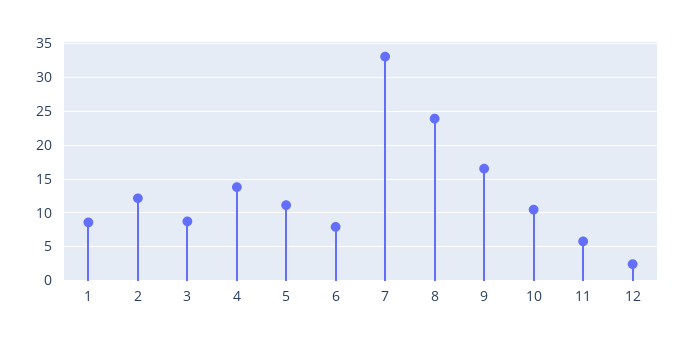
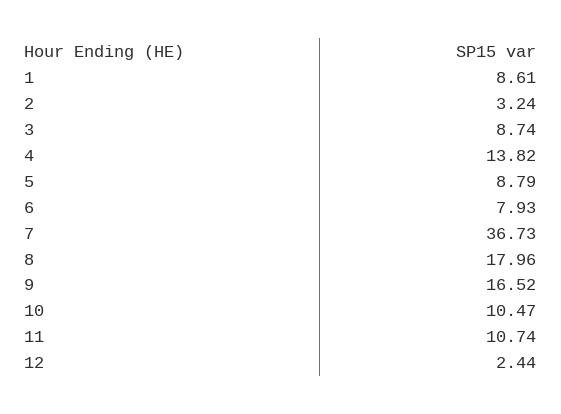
2: 12 -> 3.24
5: 11 -> 8.79
7: 33 -> 36.73
8: 24 -> 17.96
11: 6 -> 10.74

